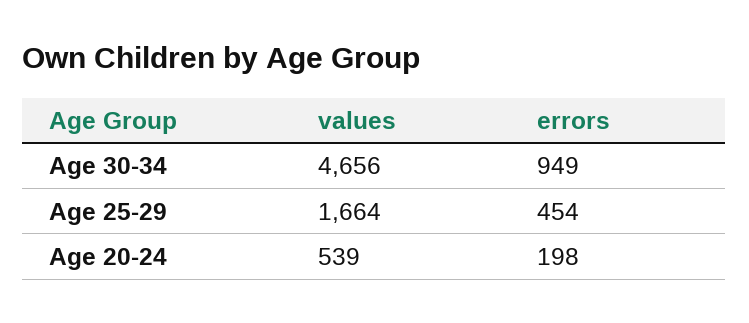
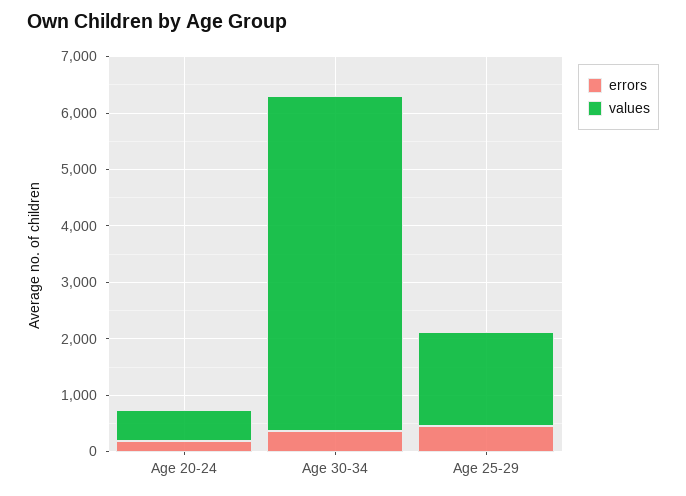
values, Age 30-34: 4656 -> 6000
errors, Age 30-34: 949 -> 400

